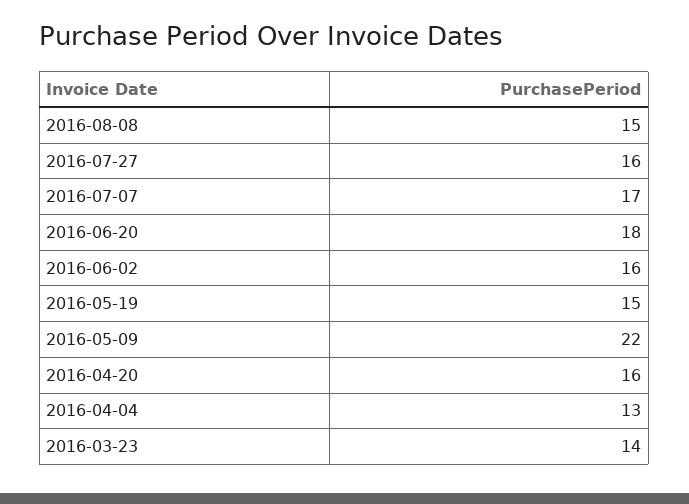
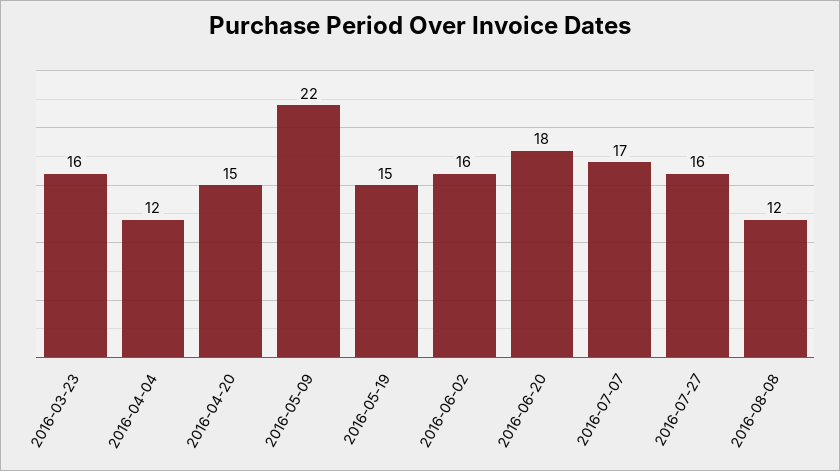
2016-08-08: 15 -> 12
2016-04-20: 16 -> 15
2016-04-04: 13 -> 12
2016-03-23: 14 -> 16

